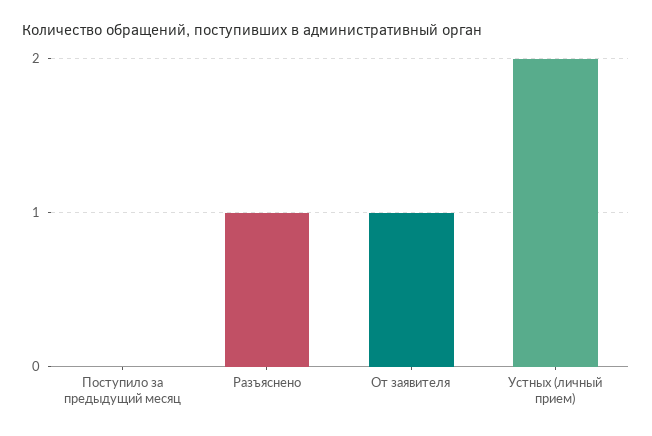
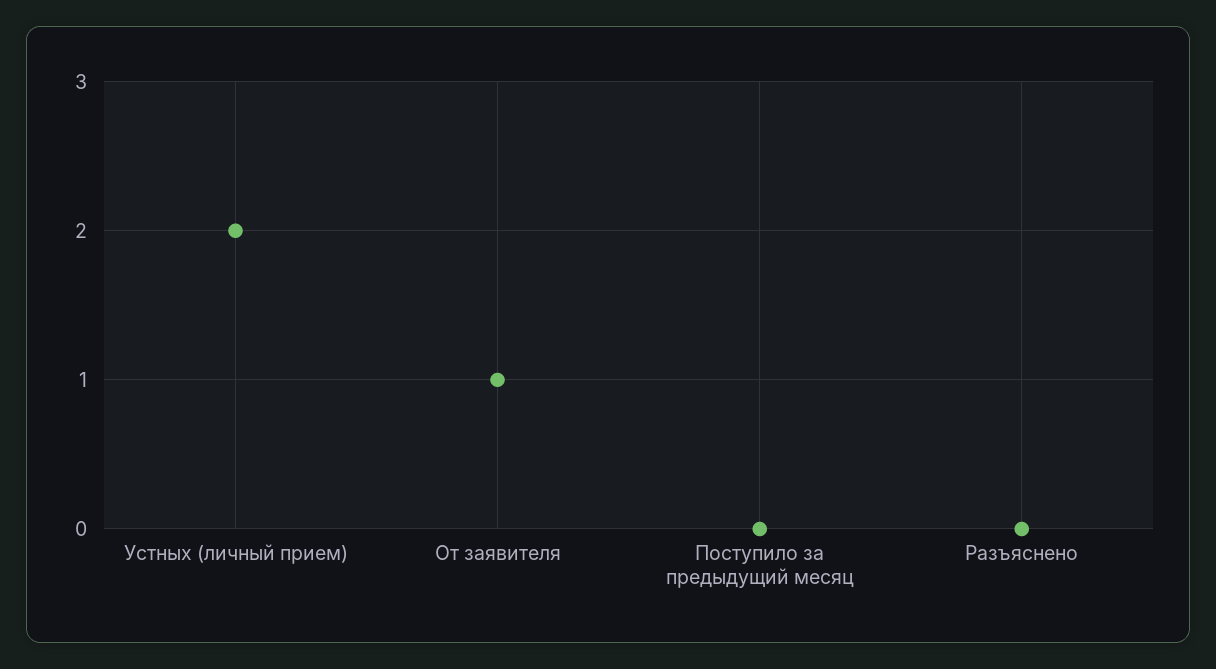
Разъяснено: 1 -> 0

